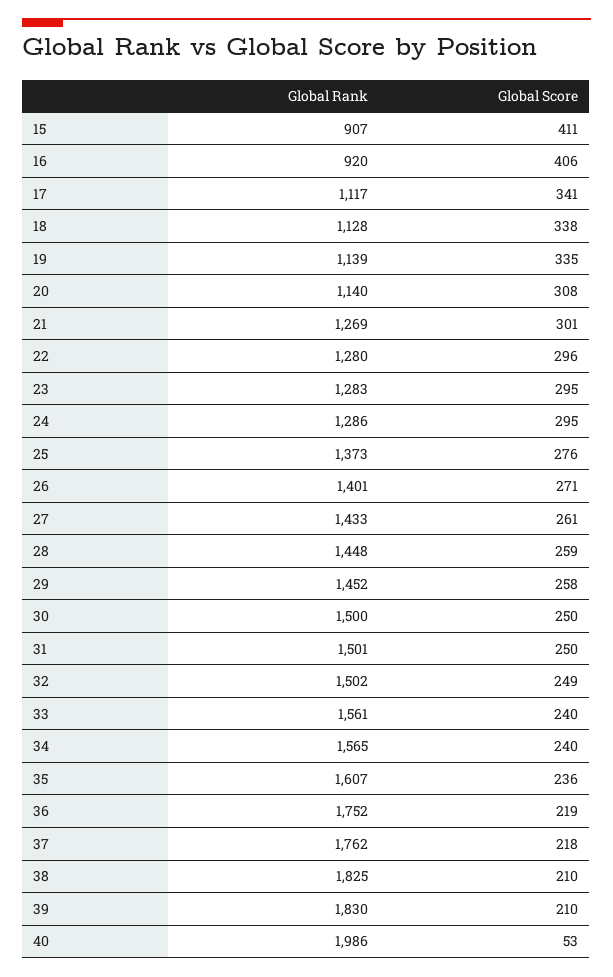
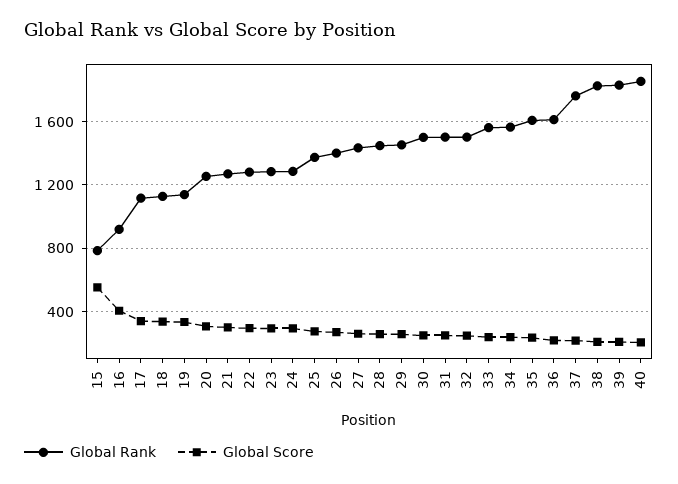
Global Rank, 15: 907 -> 800
Global Score, 15: 411 -> 550
Global Rank, 20: 1140 -> 1250
Global Rank, 36: 1752 -> 1600
Global Rank, 40: 1986 -> 1850
Global Score, 40: 53 -> 200

